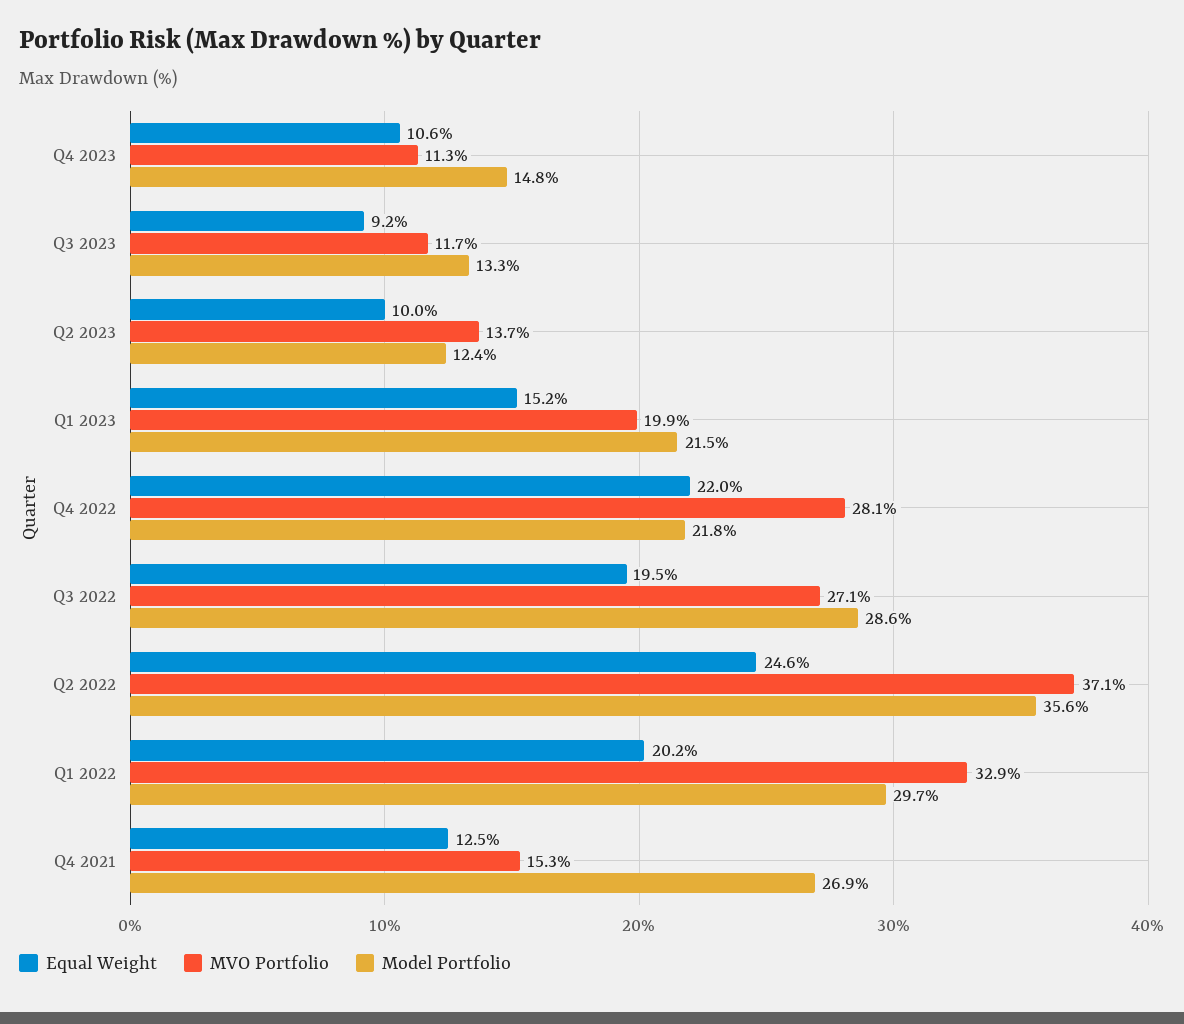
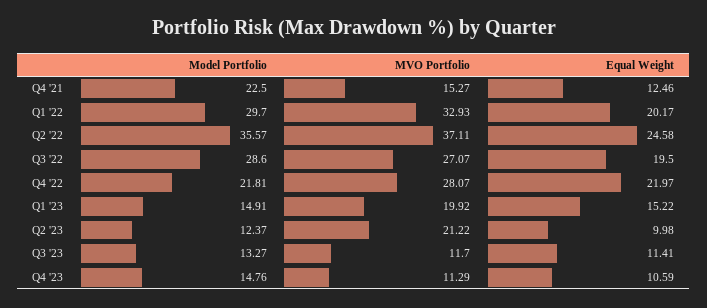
Equal Weight, Q3 2023: 9.2 -> 11.41
MVO Portfolio, Q2 2023: 13.7 -> 21.22
Model Portfolio, Q1 2023: 21.5 -> 14.91
Model Portfolio, Q4 2021: 26.9 -> 22.5

